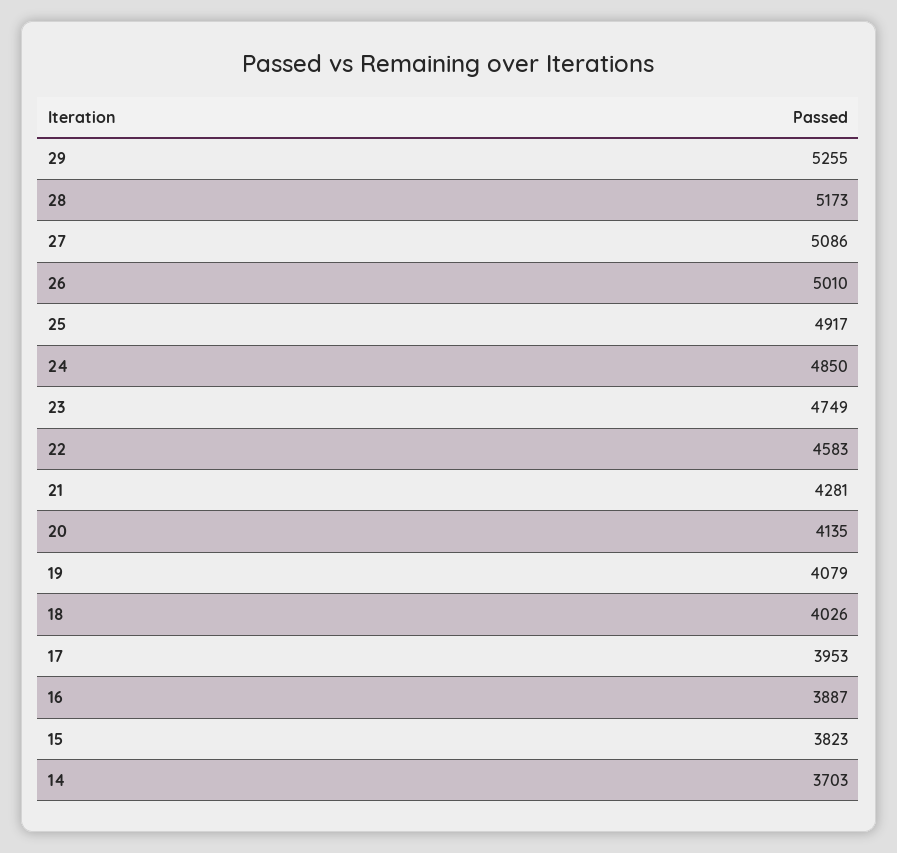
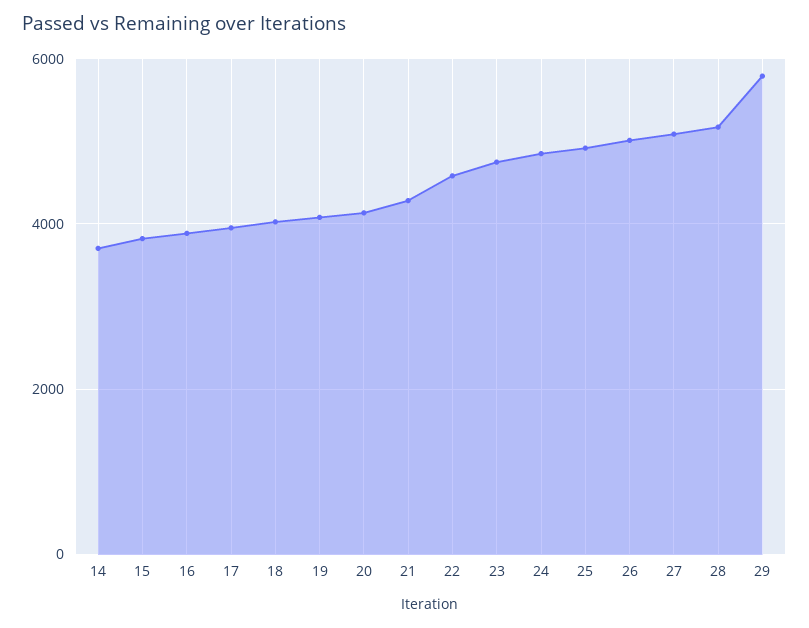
29: 5255 -> 5800

